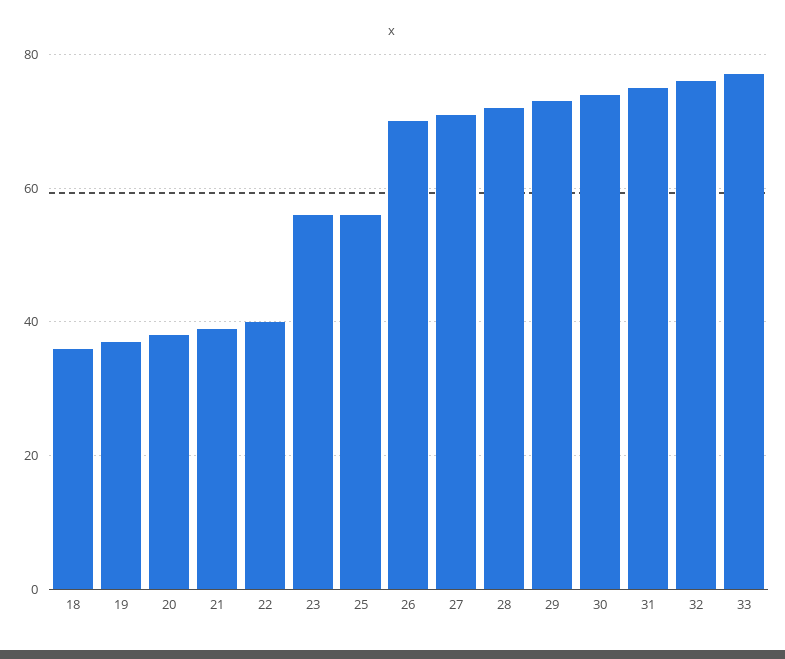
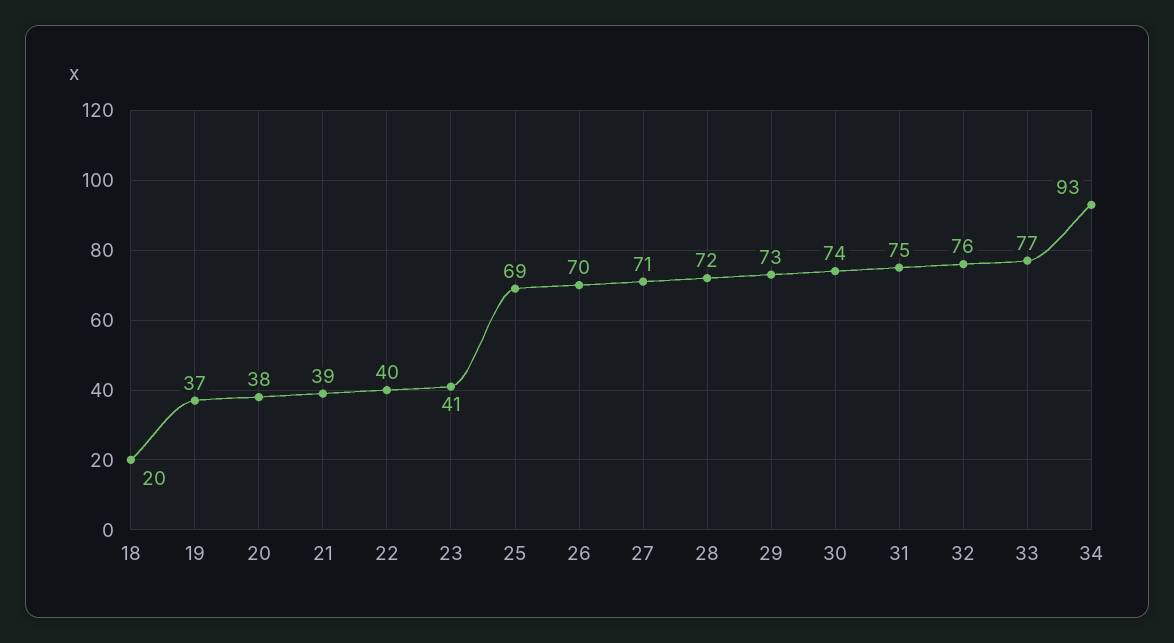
18: 35 -> 20
23: 55 -> 41
25: 55 -> 69
34: none -> 93

